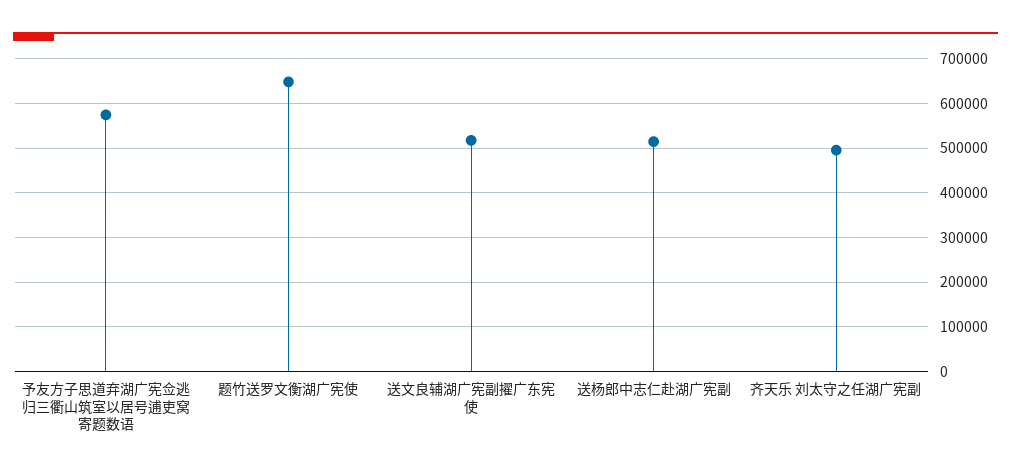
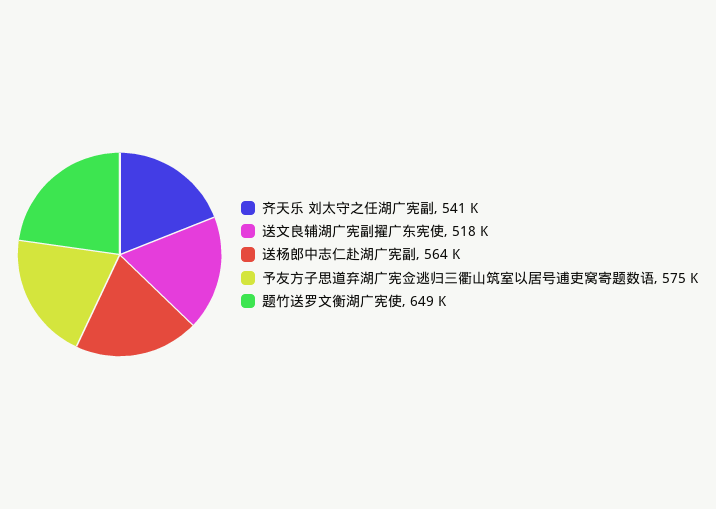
送杨郎中志仁赴湖广宪副: 520000 -> 564000
齐天乐 刘太守之任湖广宪副: 500000 -> 541000

